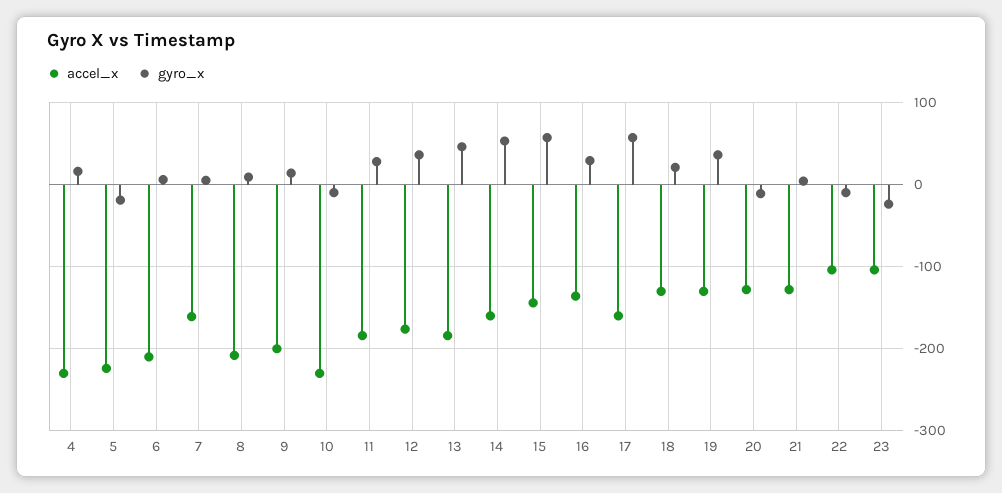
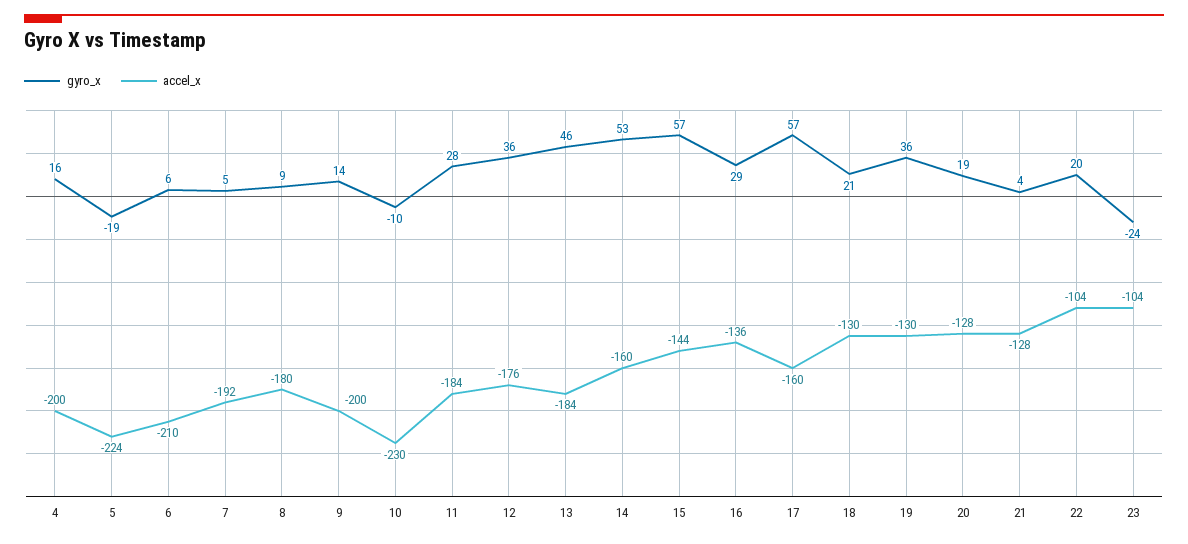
accel_x, 4: -230 -> -200
accel_x, 7: -160 -> -192
accel_x, 8: -210 -> -180
gyro_x, 20: -10 -> 19
gyro_x, 22: -10 -> 20

